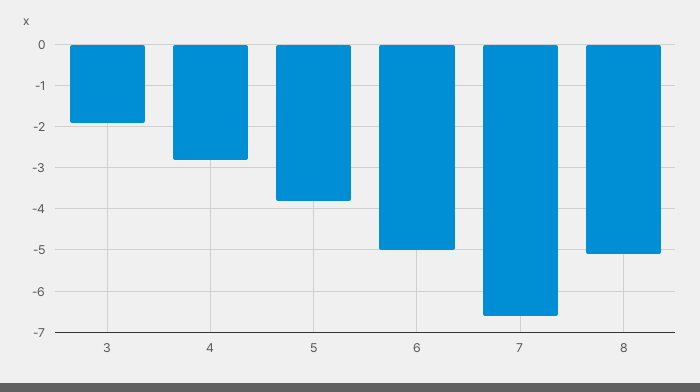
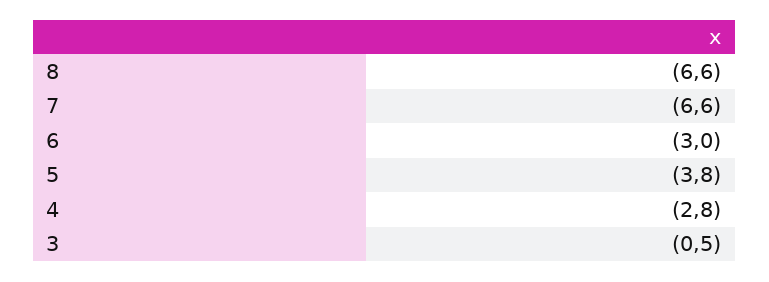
3: -2 -> -0.5
6: -5 -> -3
8: -5 -> -6.6

